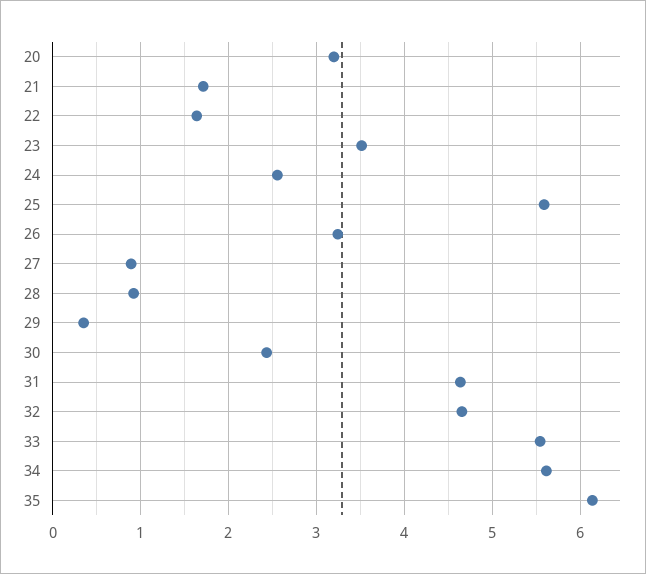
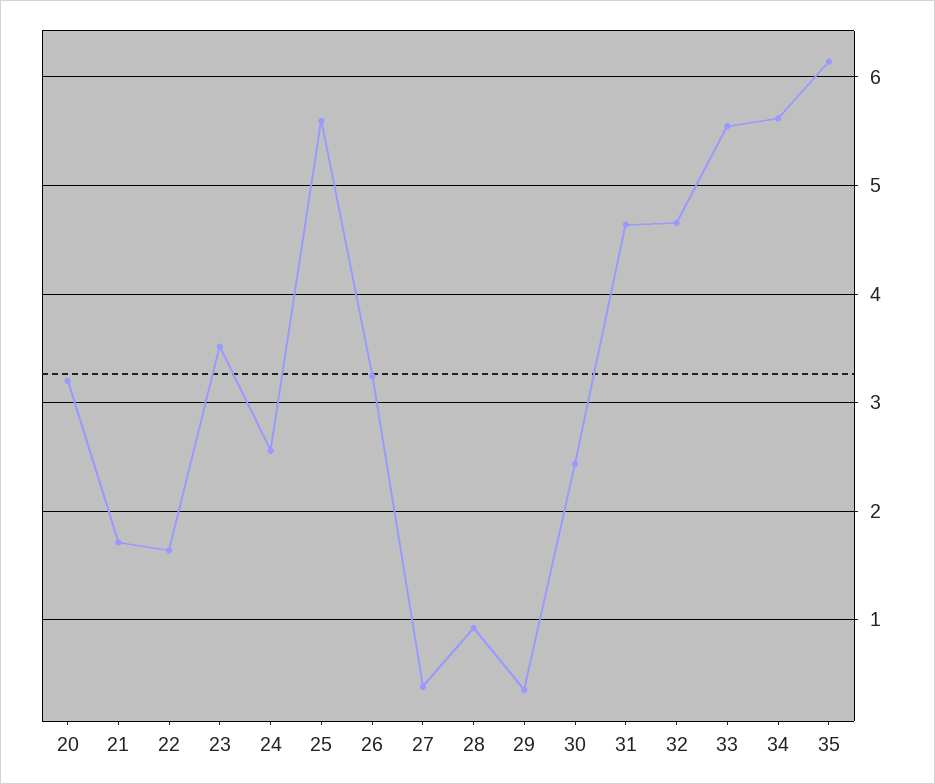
27: 0.9 -> 0.4

